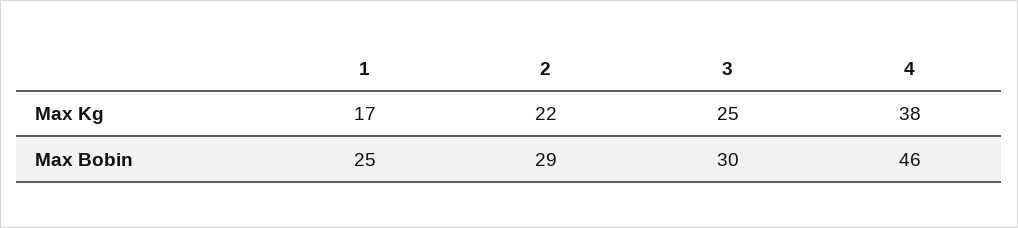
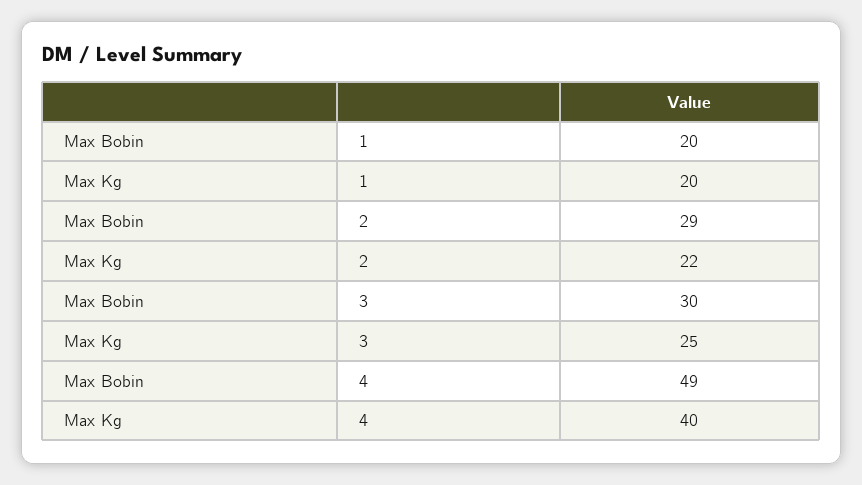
1, Max Kg: 17 -> 20
4, Max Kg: 38 -> 40
1, Max Bobin: 25 -> 20
4, Max Bobin: 46 -> 49

